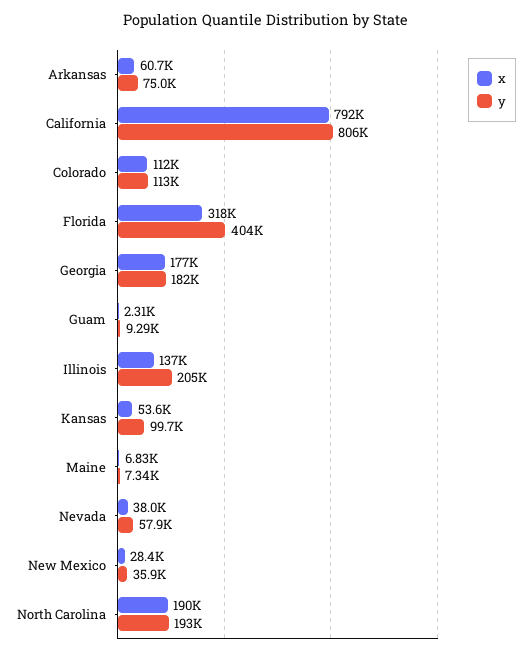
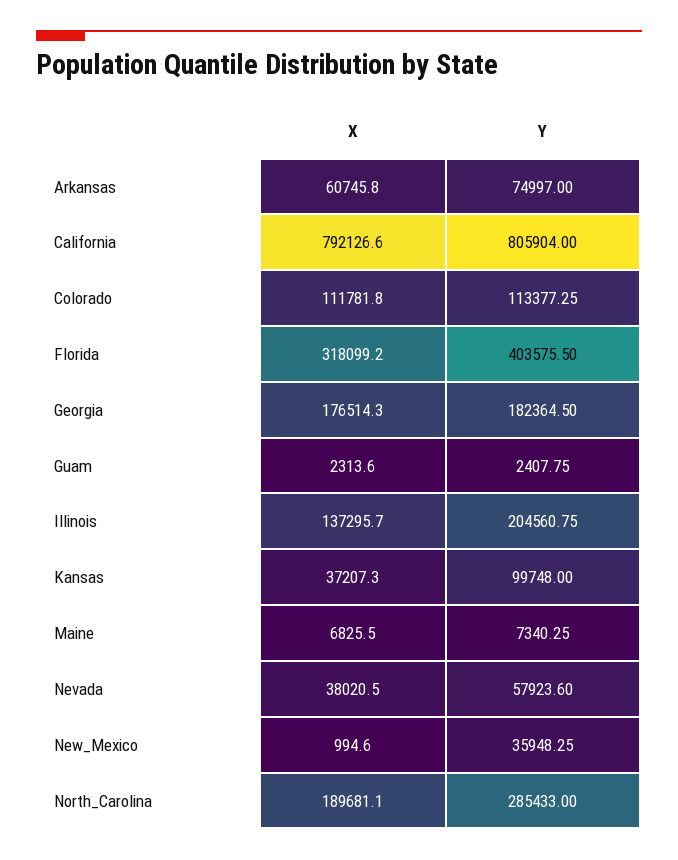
y, Guam: 9290 -> 2407.75
x, Kansas: 53600 -> 37207.3
x, New Mexico: 28400 -> 994.6
y, North Carolina: 193000 -> 285433

